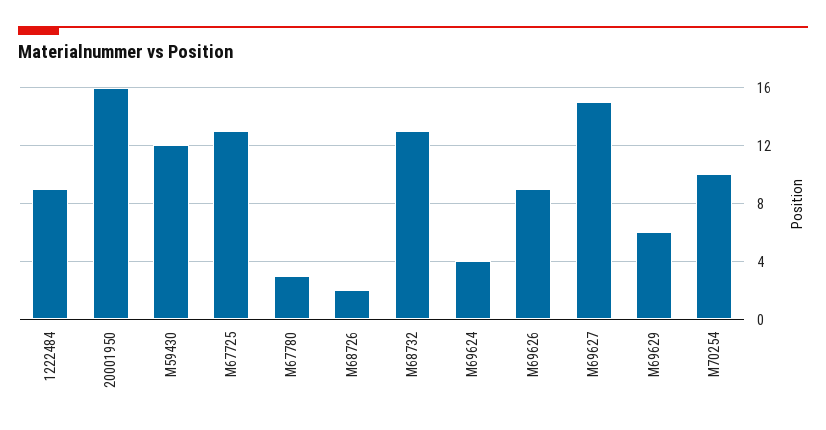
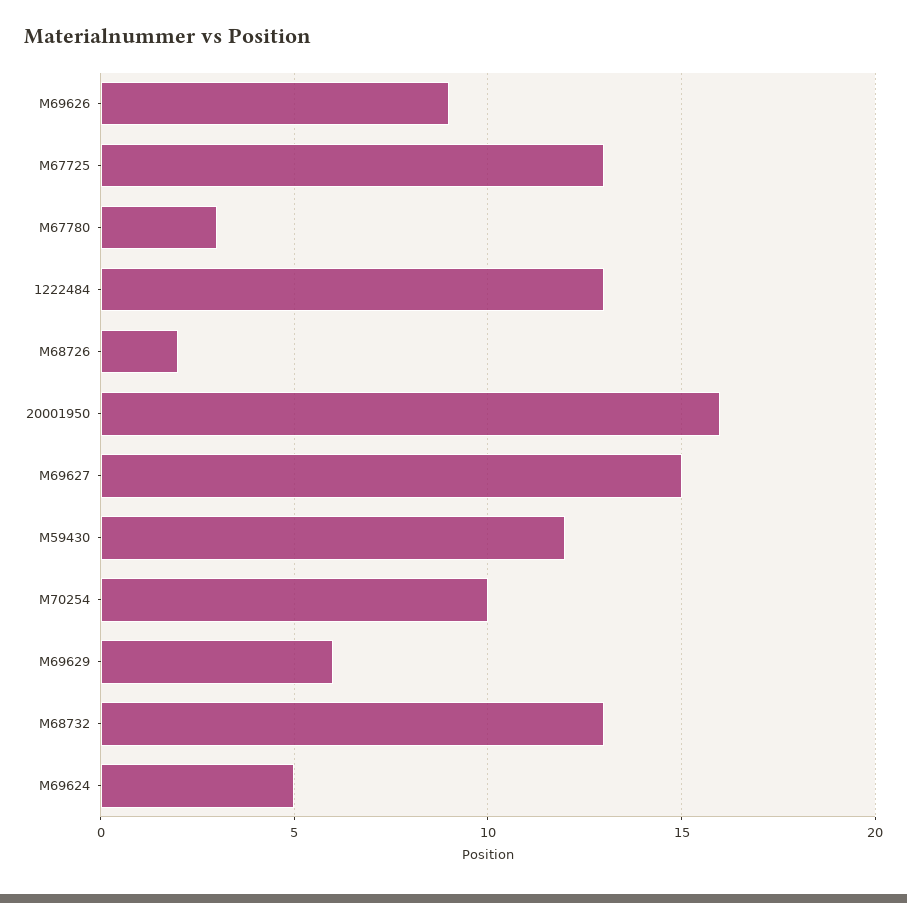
1222484: 9 -> 13
M69624: 4 -> 5

